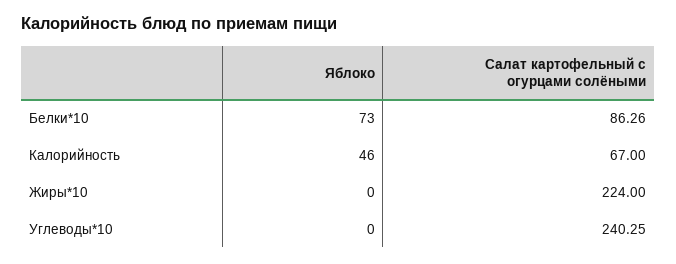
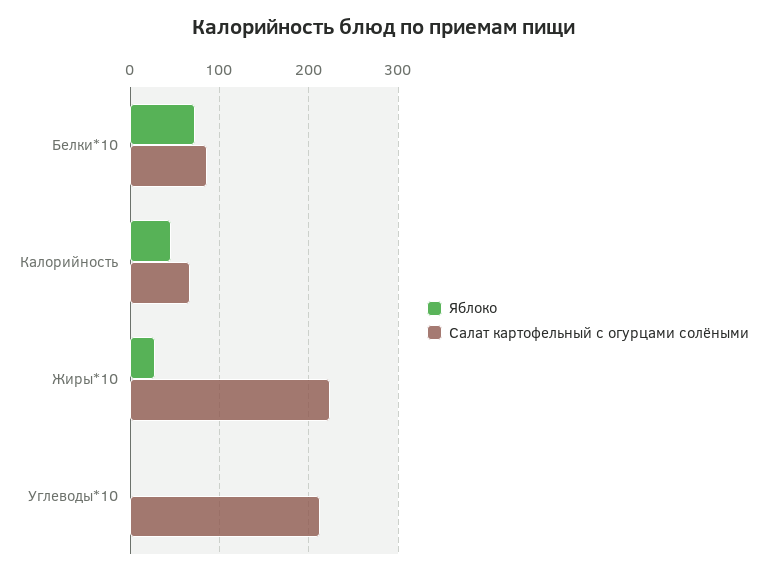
Яблоко, Жиры*10: 0 -> 30
Салат картофельный с огурцами солёными, Углеводы*10: 240.25 -> 210

